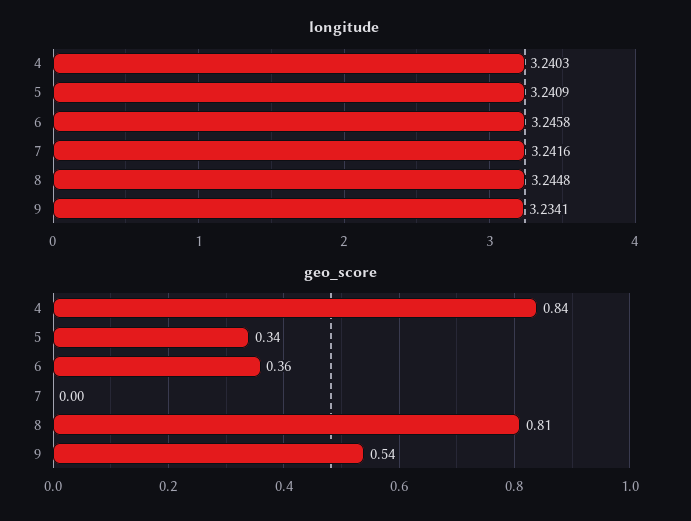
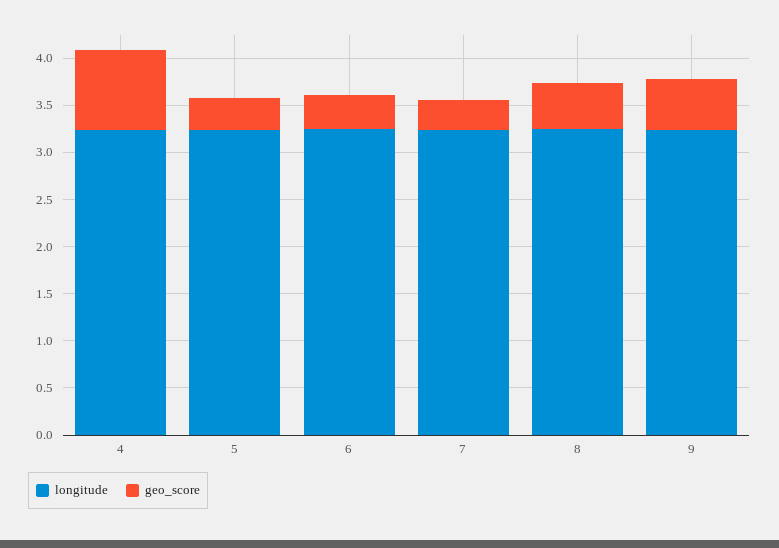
geo_score, 7: 0 -> 0.3
geo_score, 8: 0.81 -> 0.5

